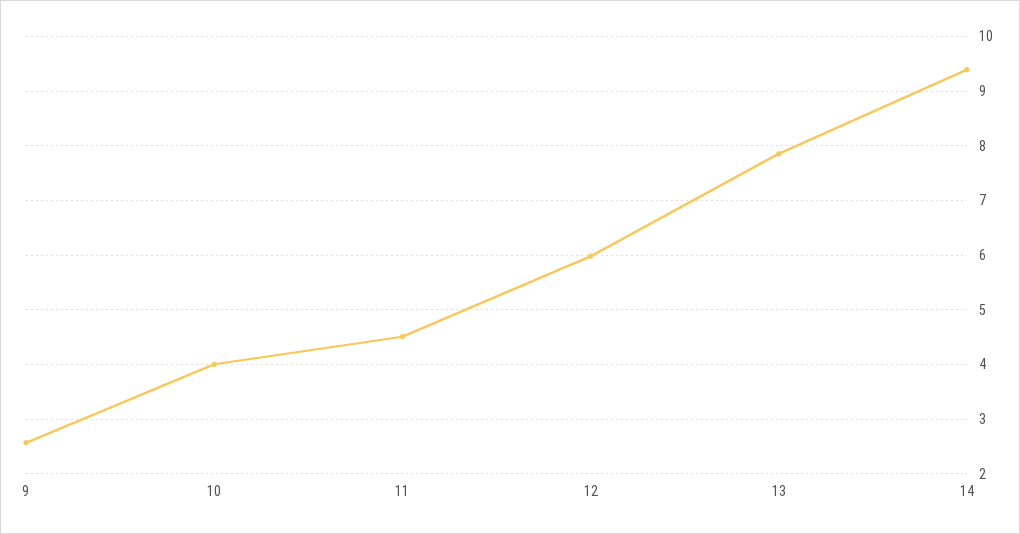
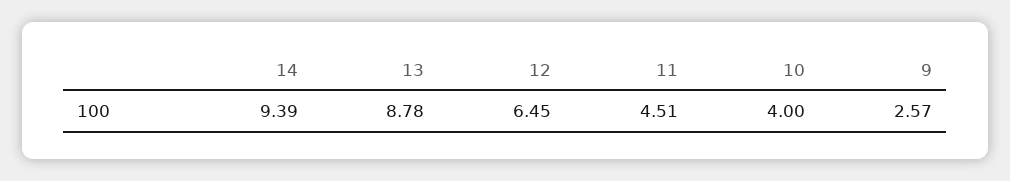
12: 6 -> 6.45
13: 7.8 -> 8.78

